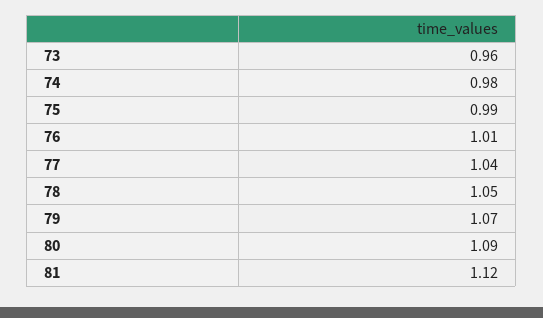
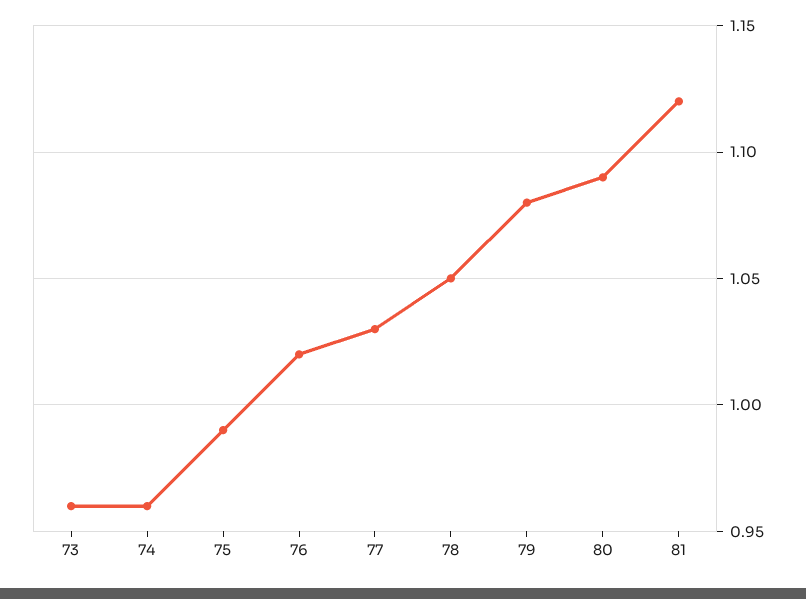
74: 0.98 -> 0.96
76: 1.01 -> 1.02
77: 1.04 -> 1.03
79: 1.07 -> 1.08

